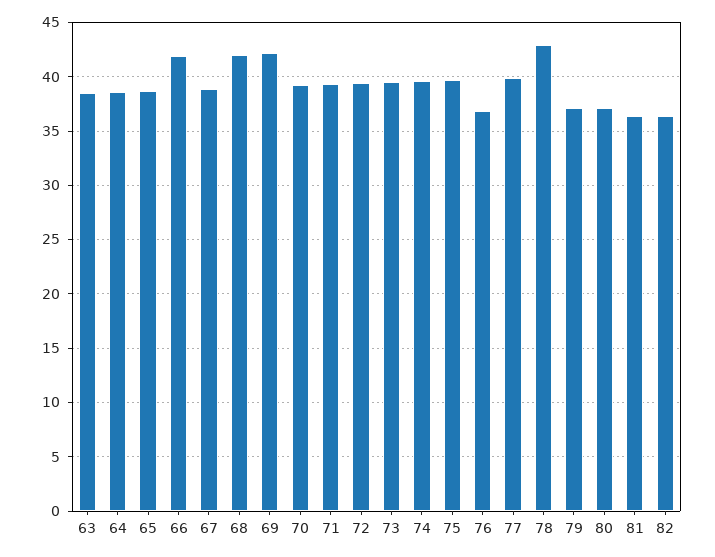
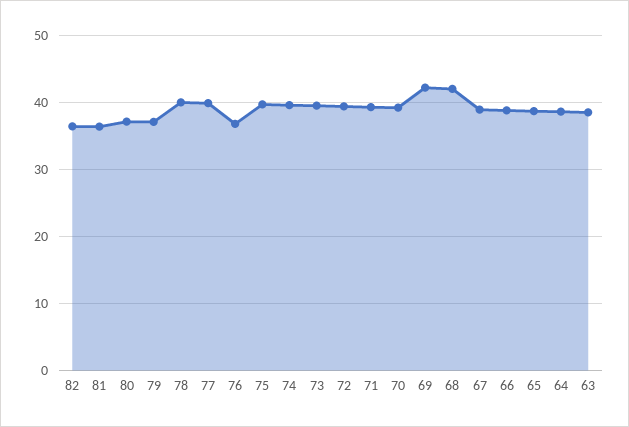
66: 42 -> 39
78: 43 -> 40

